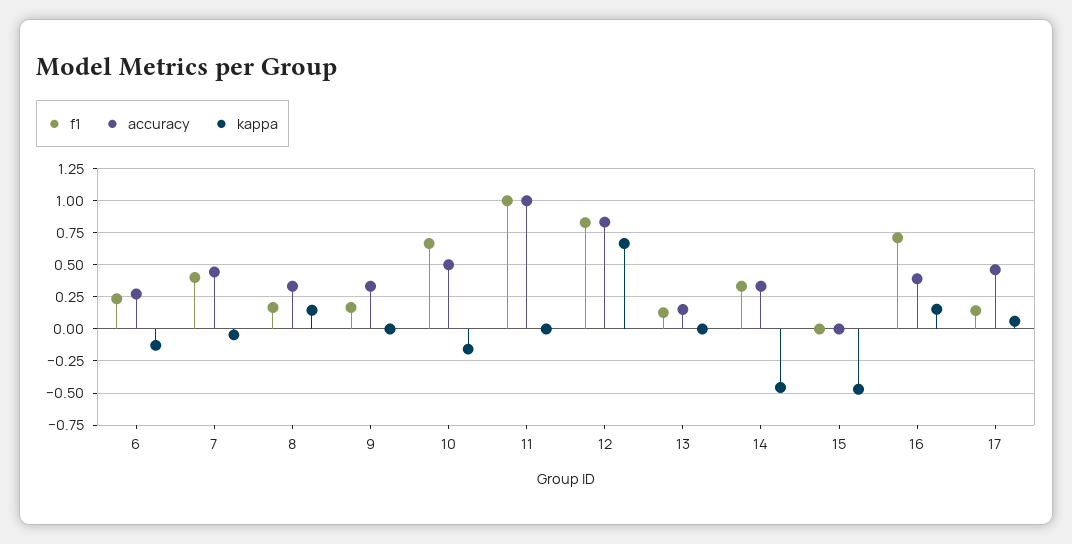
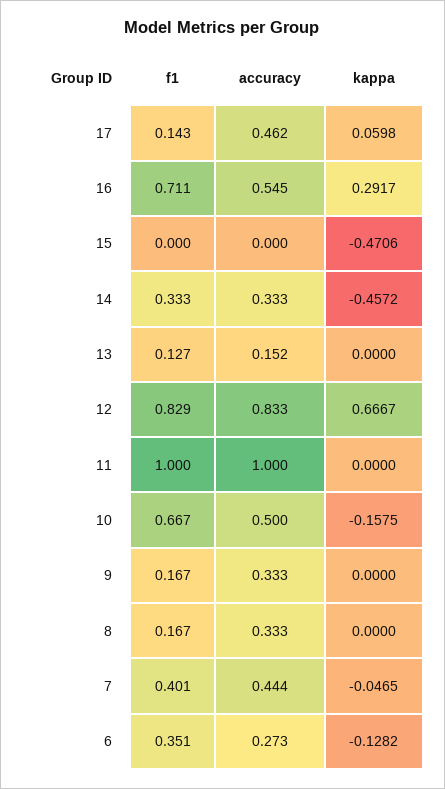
f1, 6: 0.25 -> 0.351
kappa, 8: 0.15 -> 0
accuracy, 16: 0.4 -> 0.545
kappa, 16: 0.15 -> 0.2917

